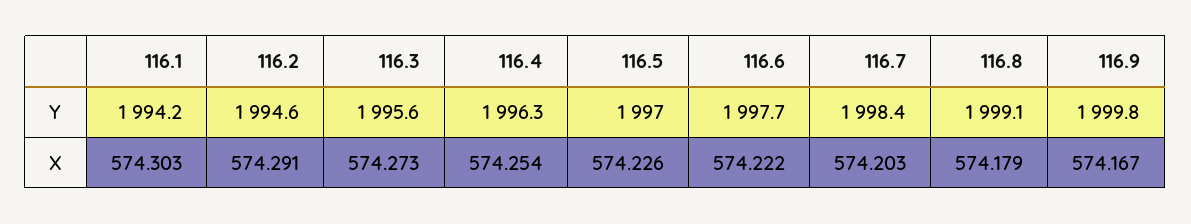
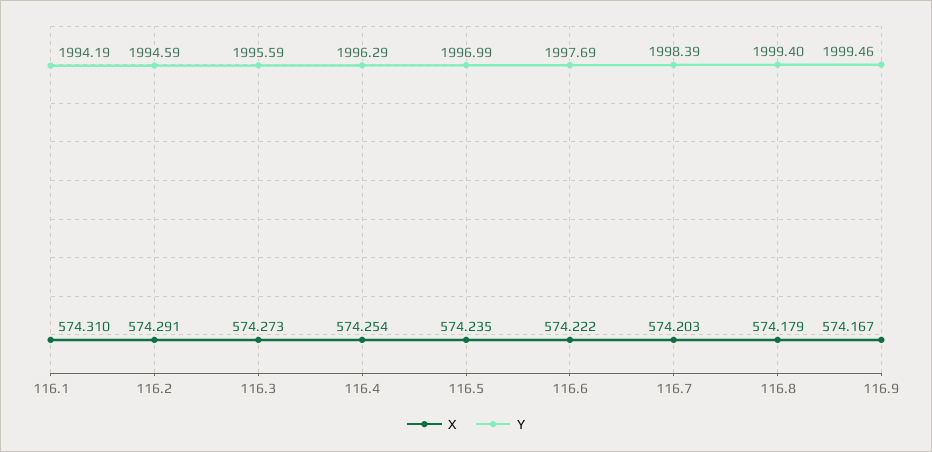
Y, 116.8: 1999.1 -> 1999.4
Y, 116.9: 1999.8 -> 1999.46
X, 116.1: 574.303 -> 574.31
X, 116.5: 574.226 -> 574.235

